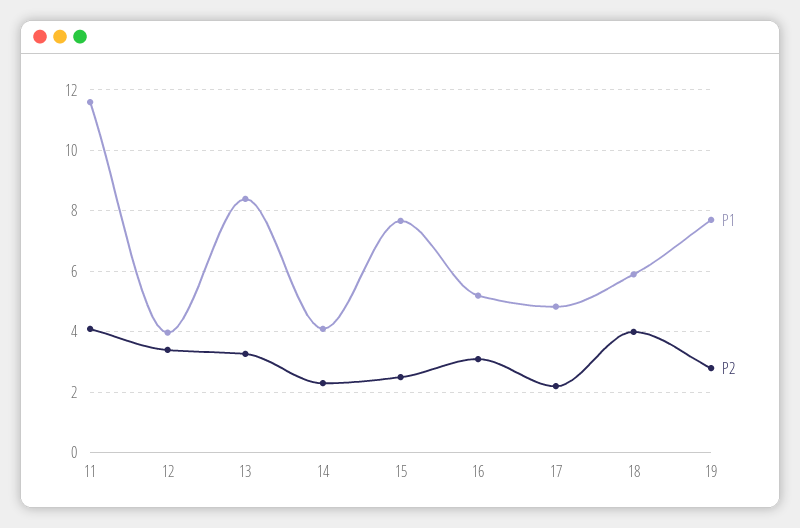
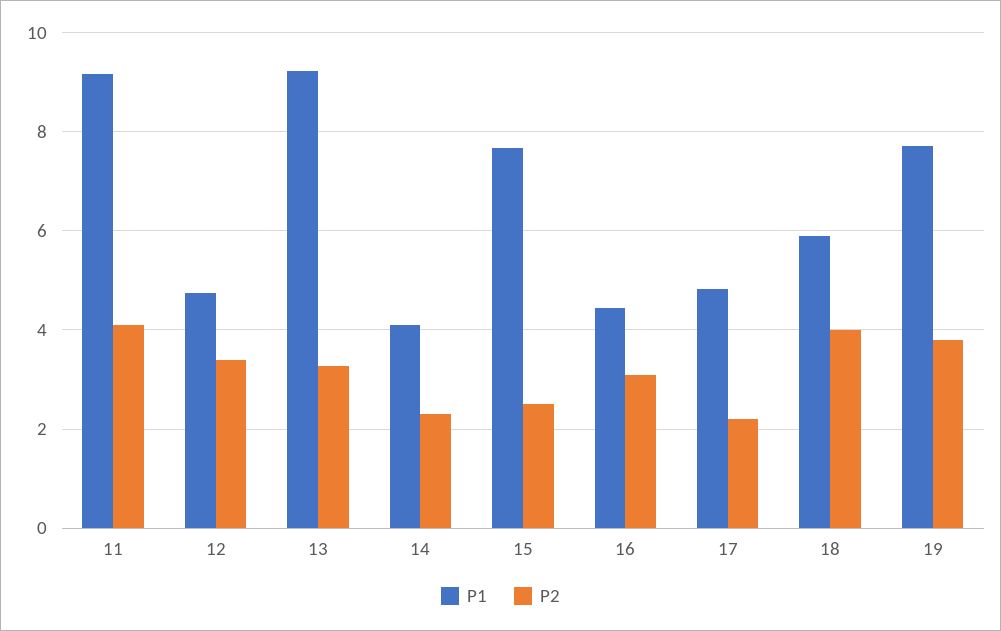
P1, 11: 11.6 -> 9.2
P1, 12: 4 -> 4.8
P1, 13: 8.4 -> 9.2
P1, 16: 5.2 -> 4.4
P2, 19: 2.8 -> 3.8

